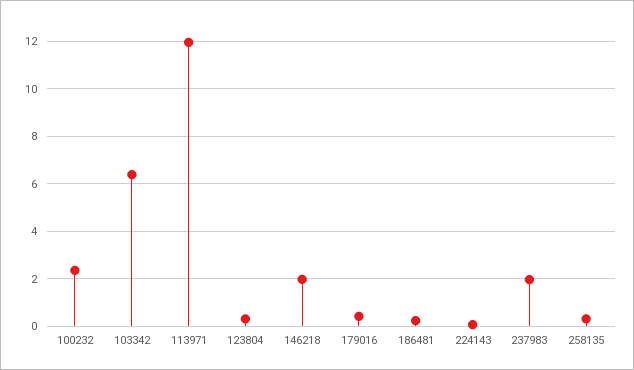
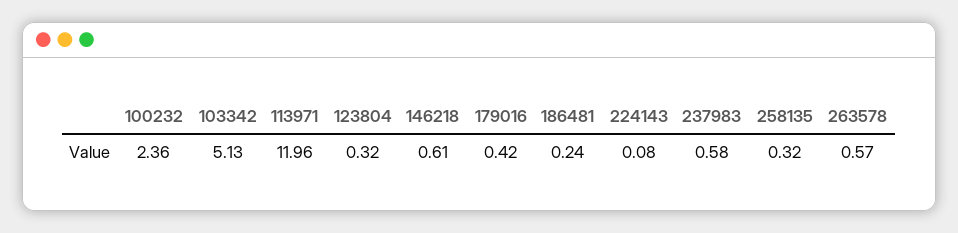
103342: 6.5 -> 5.13
146218: 2 -> 0.61
237983: 2 -> 0.58
263578: none -> 0.57

